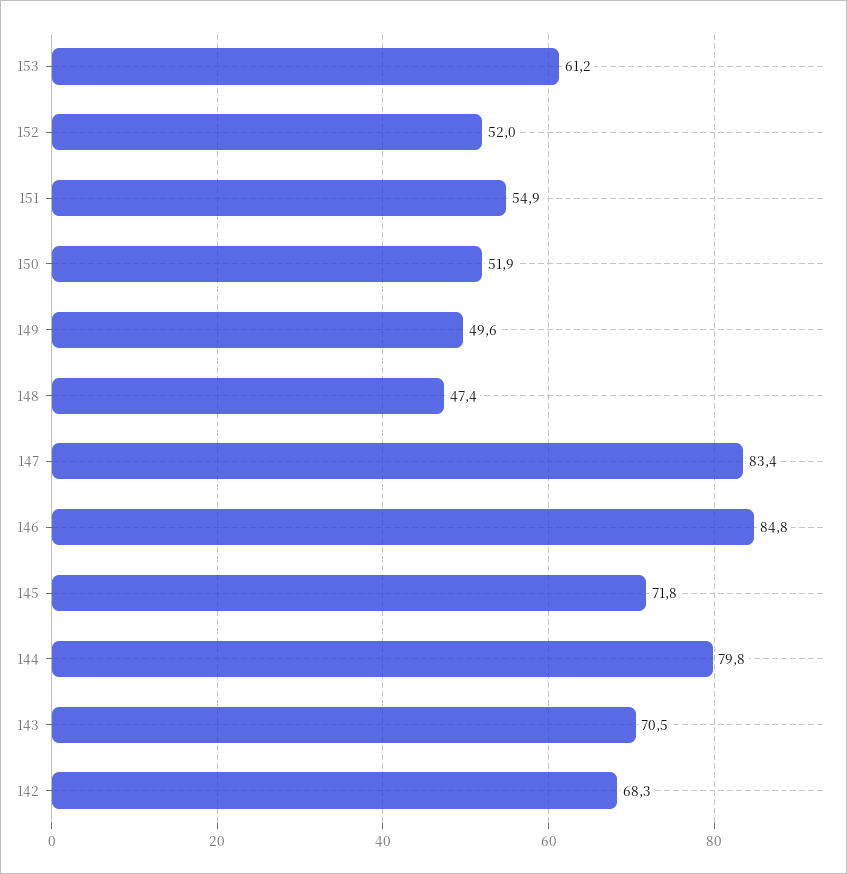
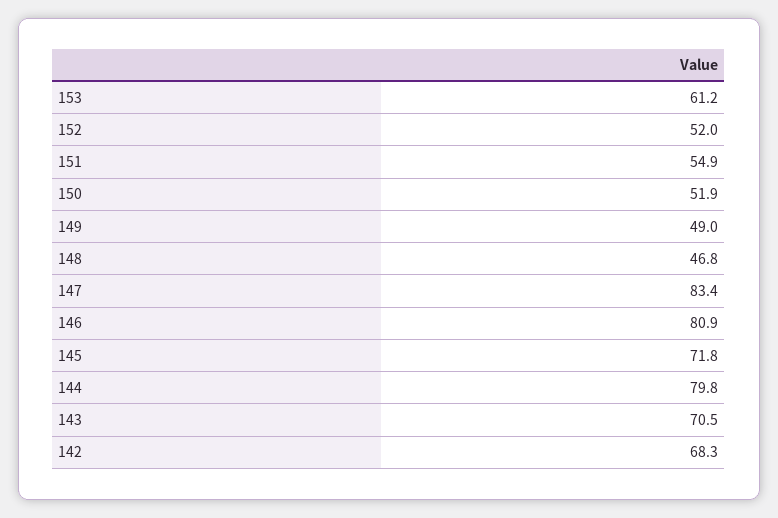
149: 49.6 -> 49
148: 47.4 -> 46.8
146: 84.8 -> 80.9

